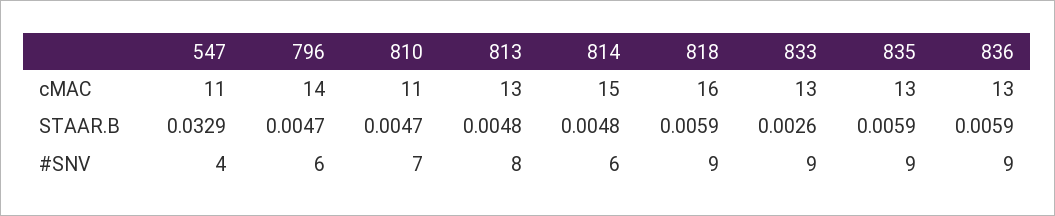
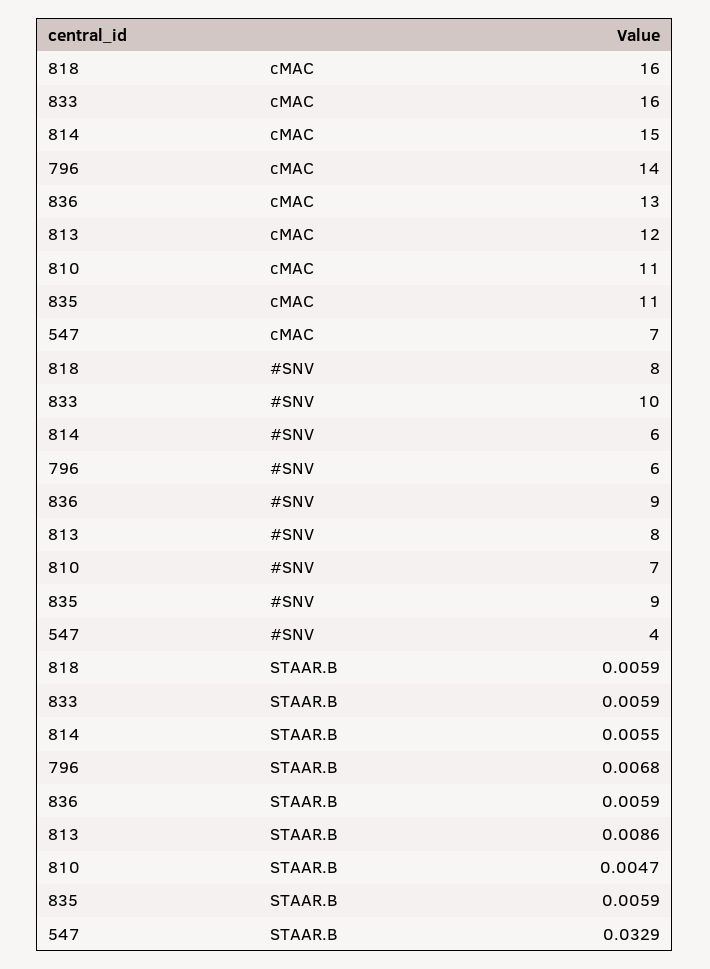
547, cMAC: 11 -> 7
813, cMAC: 13 -> 12
833, cMAC: 13 -> 16
835, cMAC: 13 -> 11
796, STAAR.B: 0.0047 -> 0.0068
813, STAAR.B: 0.0048 -> 0.0086
814, STAAR.B: 0.0048 -> 0.0055
833, STAAR.B: 0.0026 -> 0.0059
818, #SNV: 9 -> 8
833, #SNV: 9 -> 10

